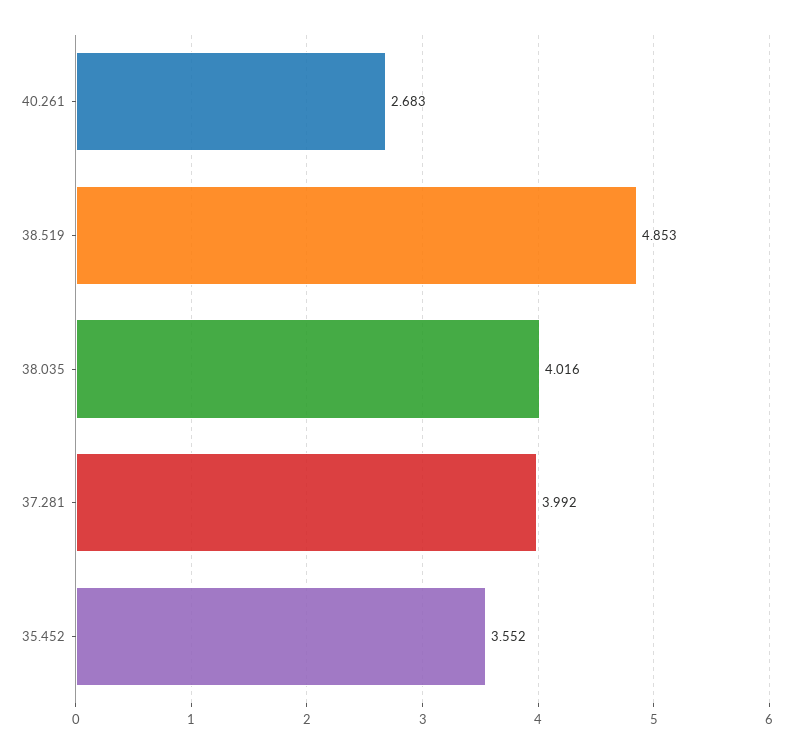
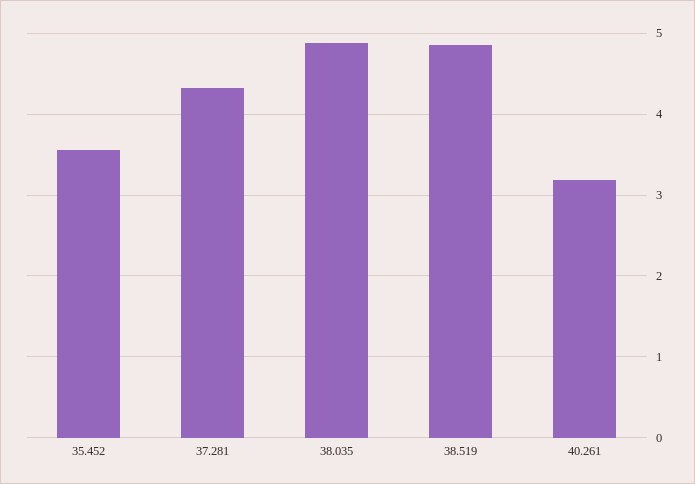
40.261: 2.683 -> 3.2
38.035: 4.016 -> 4.9
37.281: 3.992 -> 4.3

